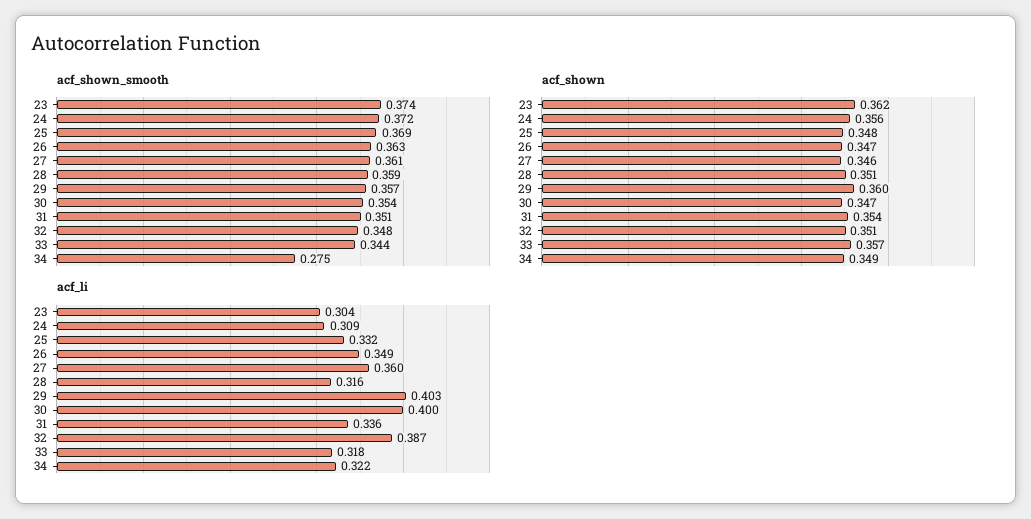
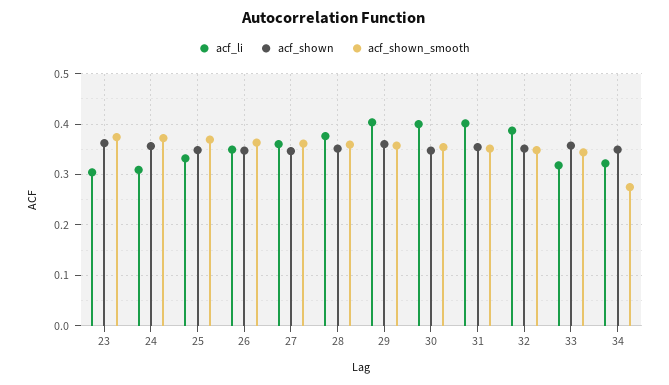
acf_li, 28: 0.316 -> 0.38
acf_li, 31: 0.336 -> 0.4

